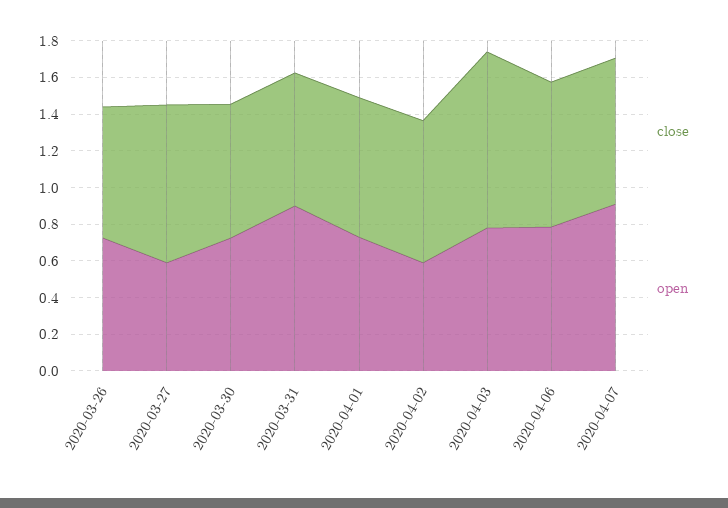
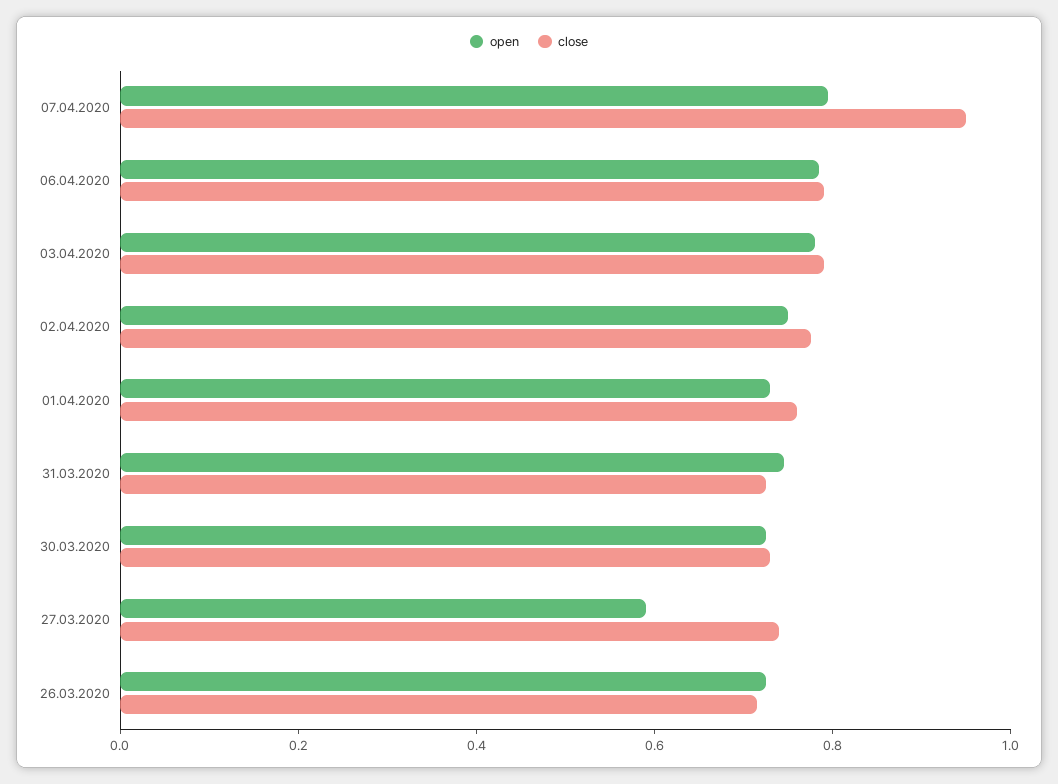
close, 2020-03-27: 0.85 -> 0.75
open, 2020-03-31: 0.9 -> 0.75
open, 2020-04-02: 0.6 -> 0.75
close, 2020-04-03: 0.95 -> 0.8
close, 2020-04-07: 0.8 -> 0.95
open, 2020-04-07: 0.9 -> 0.8

